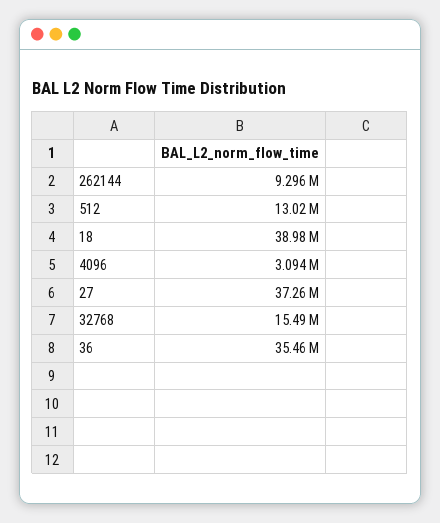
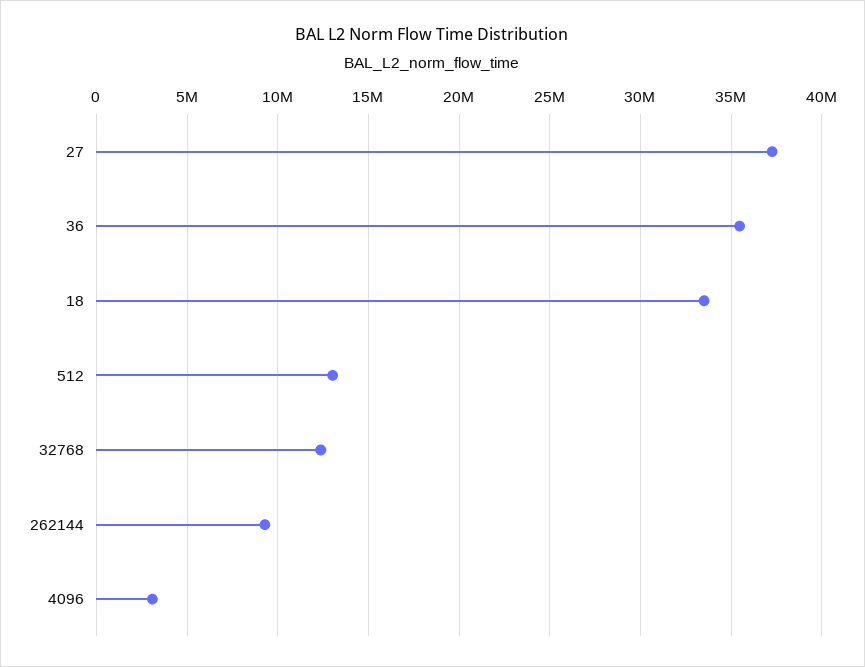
18: 38980000 -> 33500000
32768: 15490000 -> 12500000

